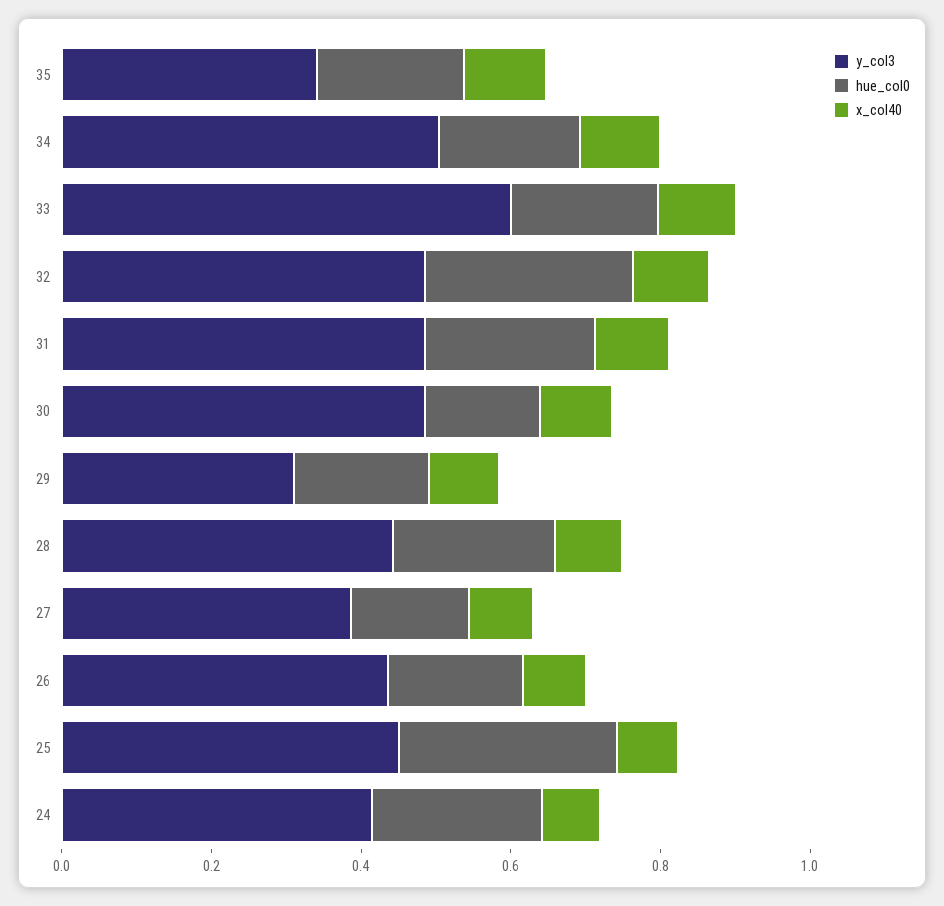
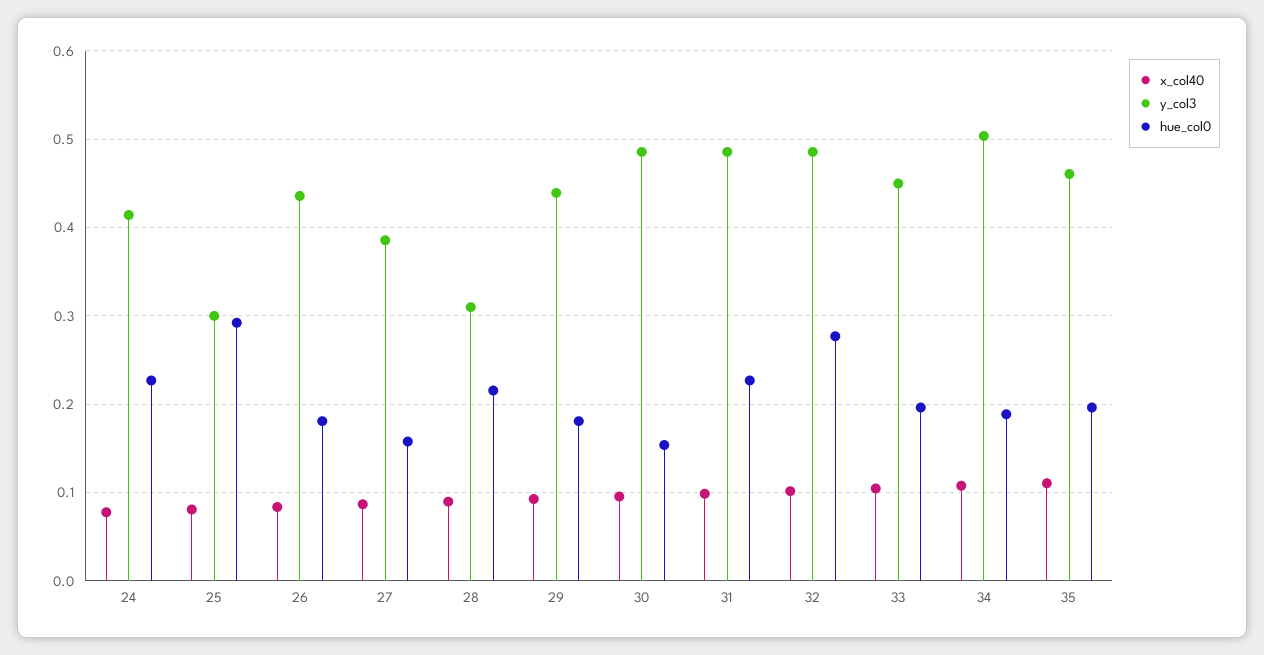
y_col3, 35: 0.35 -> 0.46
y_col3, 33: 0.6 -> 0.45
y_col3, 29: 0.3 -> 0.44
y_col3, 28: 0.45 -> 0.31
y_col3, 25: 0.45 -> 0.3

